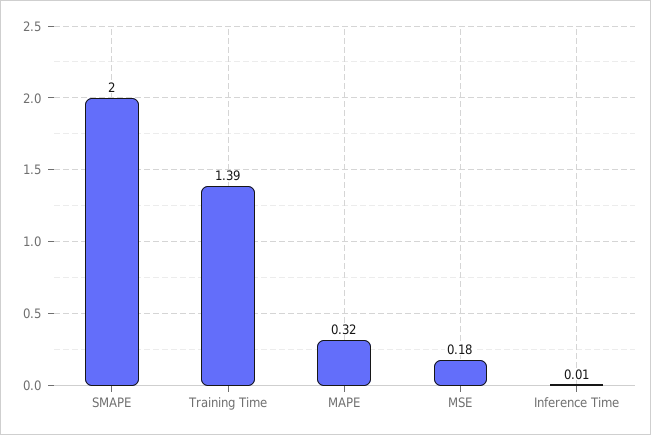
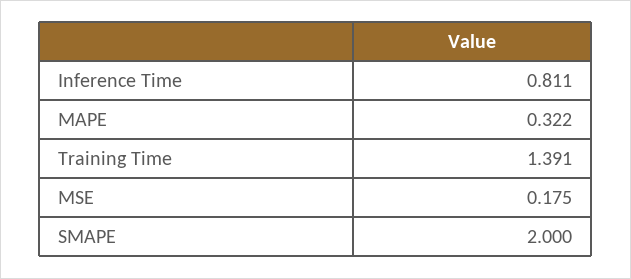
Inference Time: 0.01 -> 0.811

